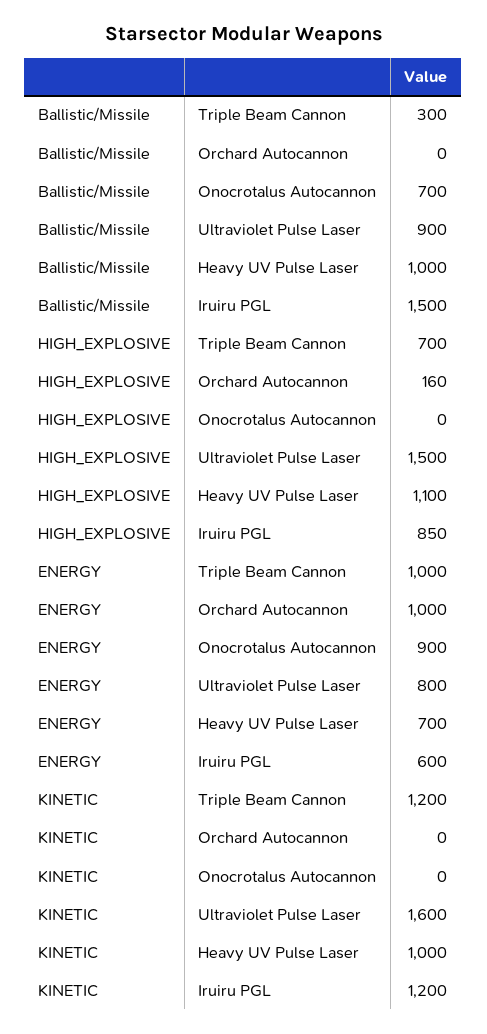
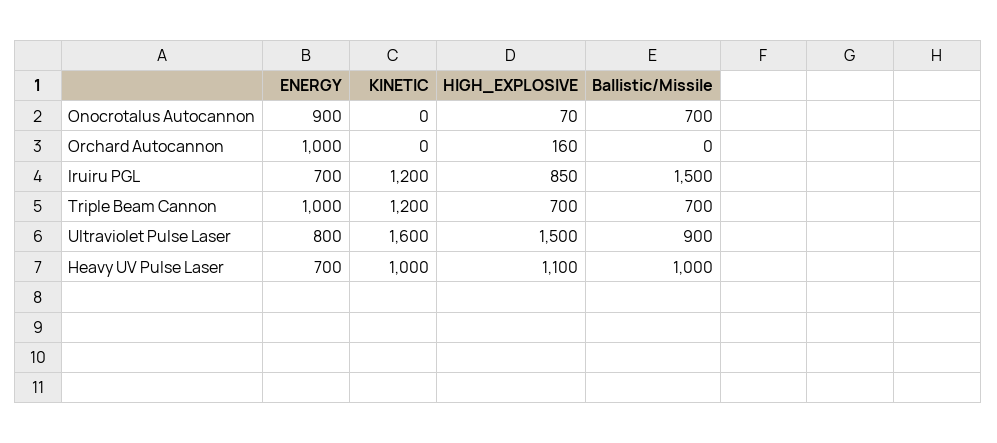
Ballistic/Missile, Triple Beam Cannon: 300 -> 700
HIGH_EXPLOSIVE, Onocrotalus Autocannon: 0 -> 70
ENERGY, Iruiru PGL: 600 -> 700

